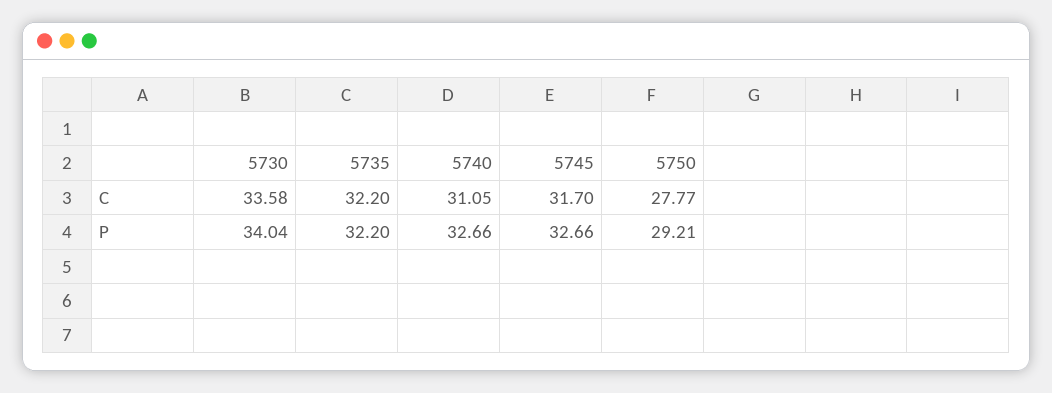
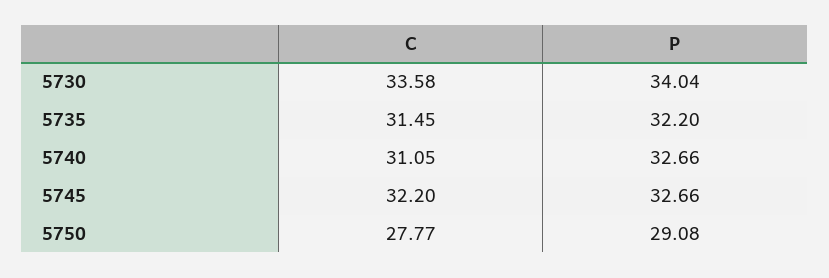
5735, C: 32.2 -> 31.45
5745, C: 31.7 -> 32.2
5750, P: 29.21 -> 29.08

